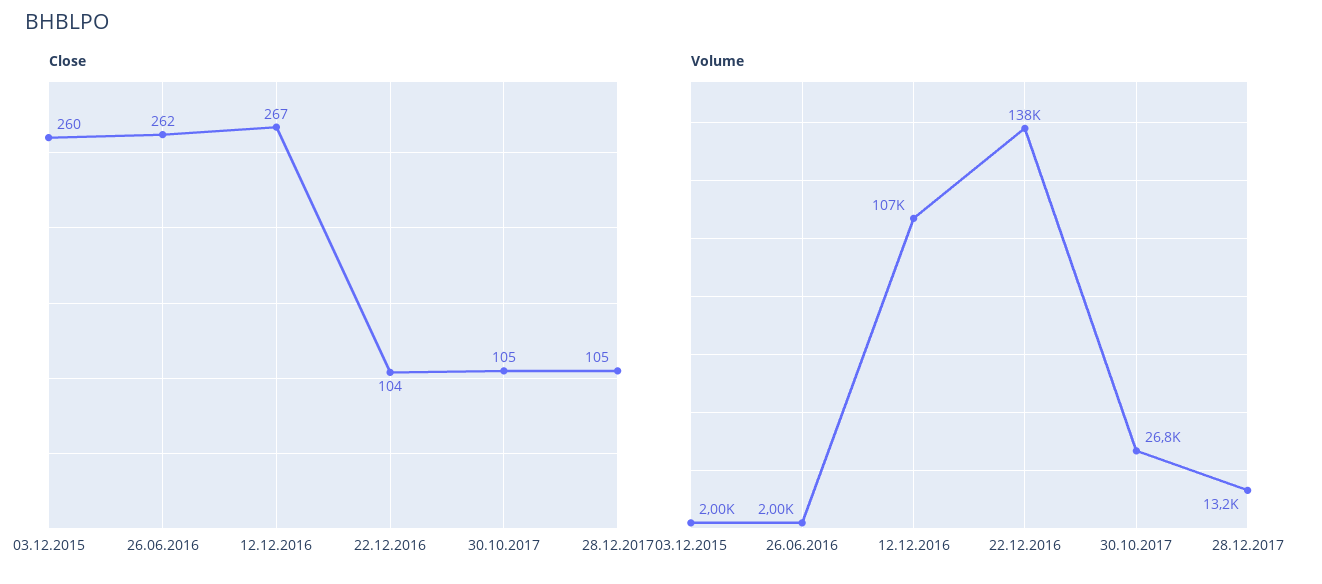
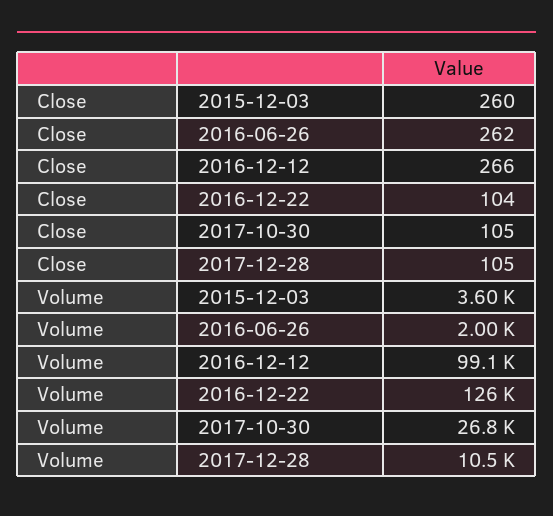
Close, 12.12.2016: 267 -> 266
Volume, 03.12.2015: 2000 -> 3600
Volume, 12.12.2016: 107000 -> 99100
Volume, 22.12.2016: 138000 -> 126000
Volume, 28.12.2017: 13200 -> 10500

